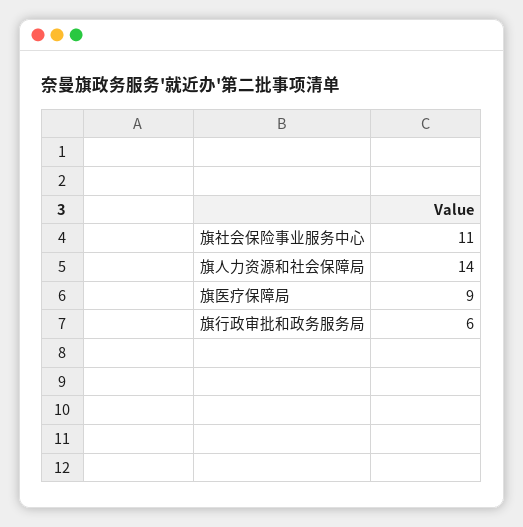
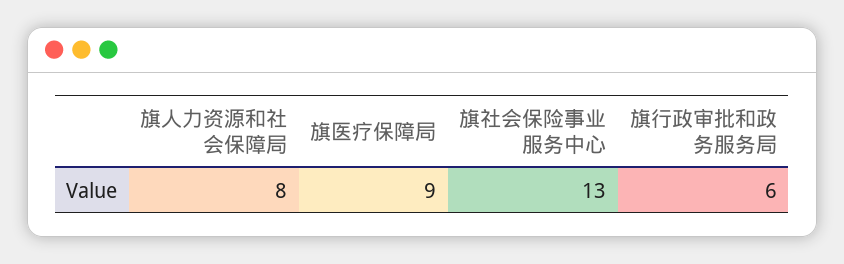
旗社会保险事业服务中心: 11 -> 13
旗人力资源和社会保障局: 14 -> 8

